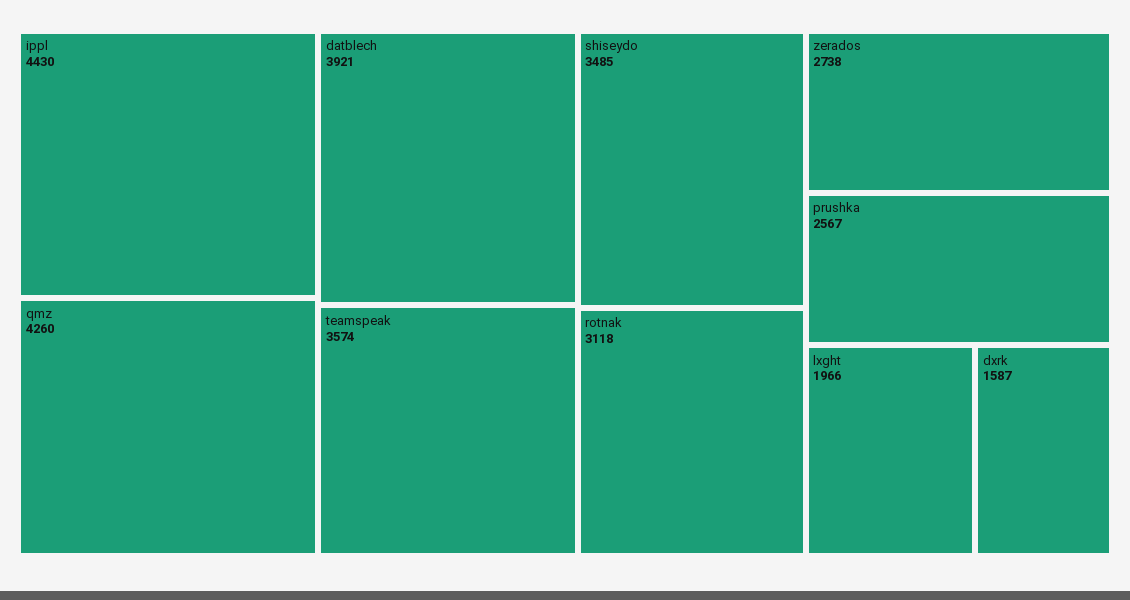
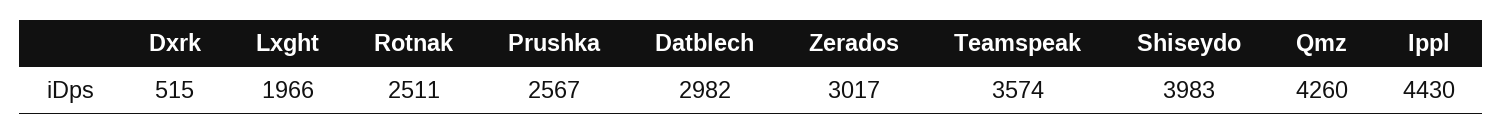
datblech: 3921 -> 2982
shiseydo: 3485 -> 3983
rotnak: 3118 -> 2511
zerados: 2738 -> 3017
dxrk: 1587 -> 515

